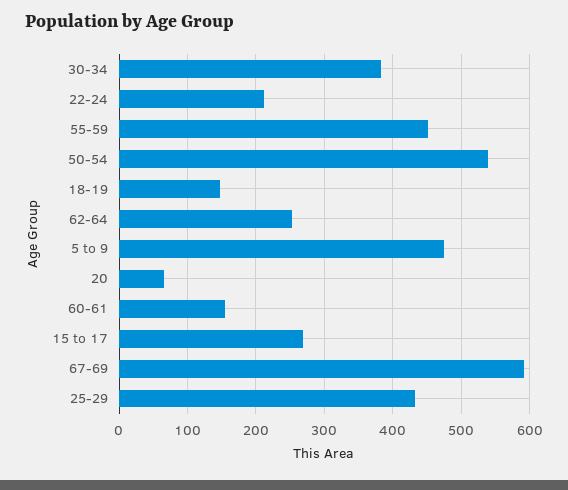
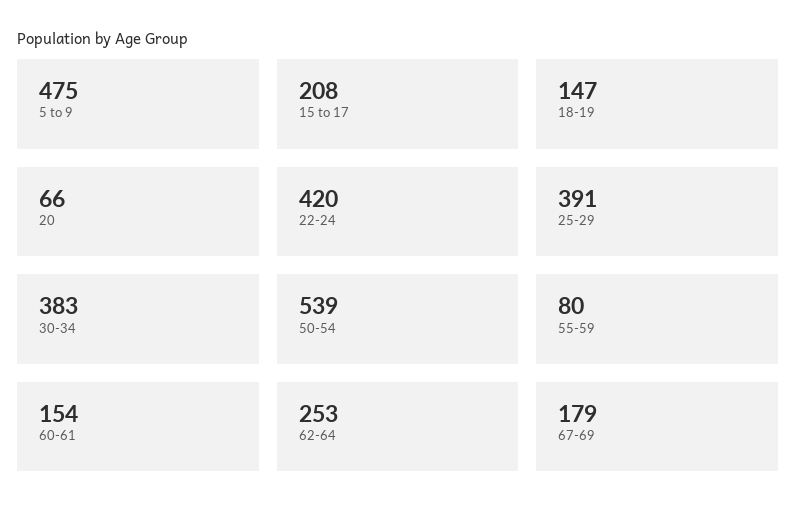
22-24: 210 -> 420
55-59: 450 -> 80
15 to 17: 270 -> 208
67-69: 590 -> 179
25-29: 430 -> 391

